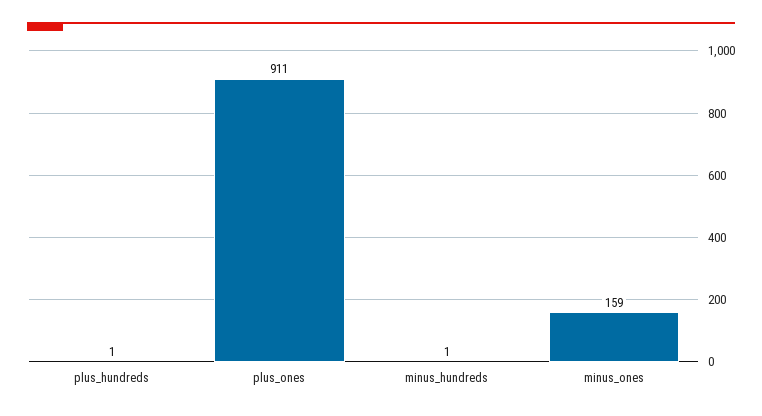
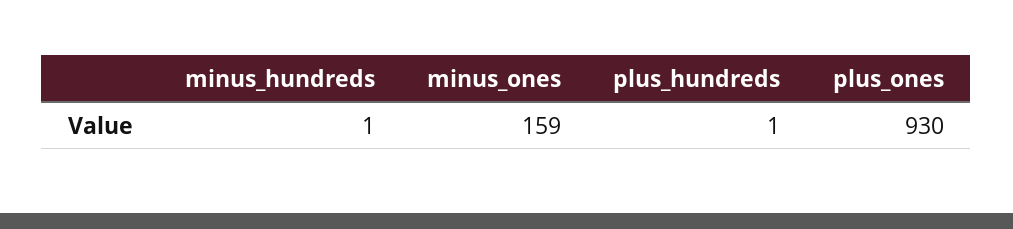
plus_ones: 911 -> 930

